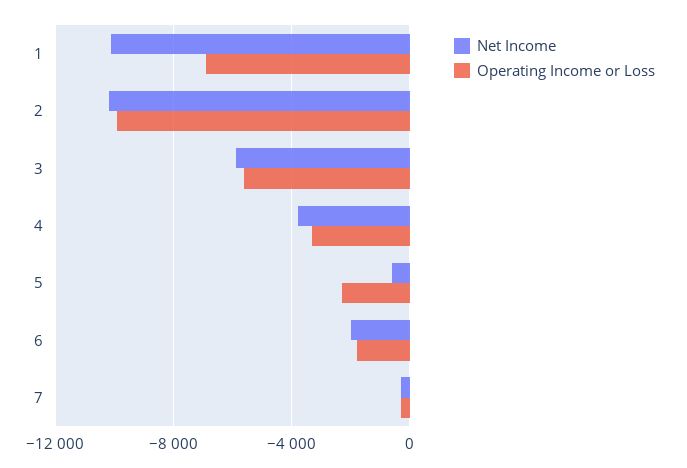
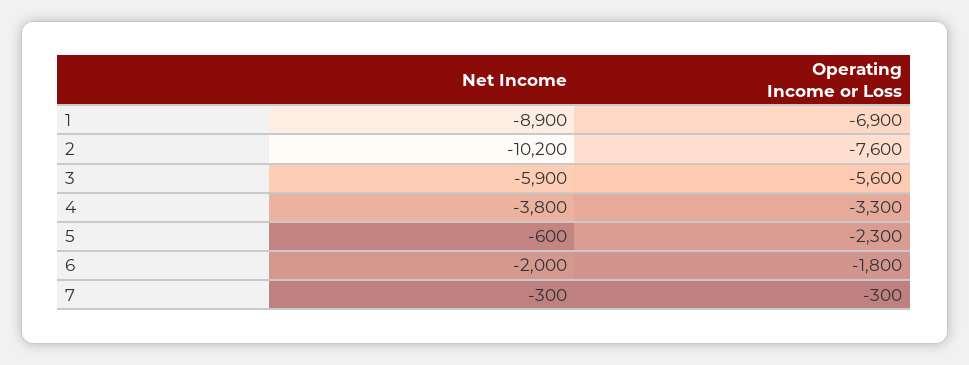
Net Income, 1: -10000 -> -8900
Operating Income or Loss, 2: -10000 -> -7600

